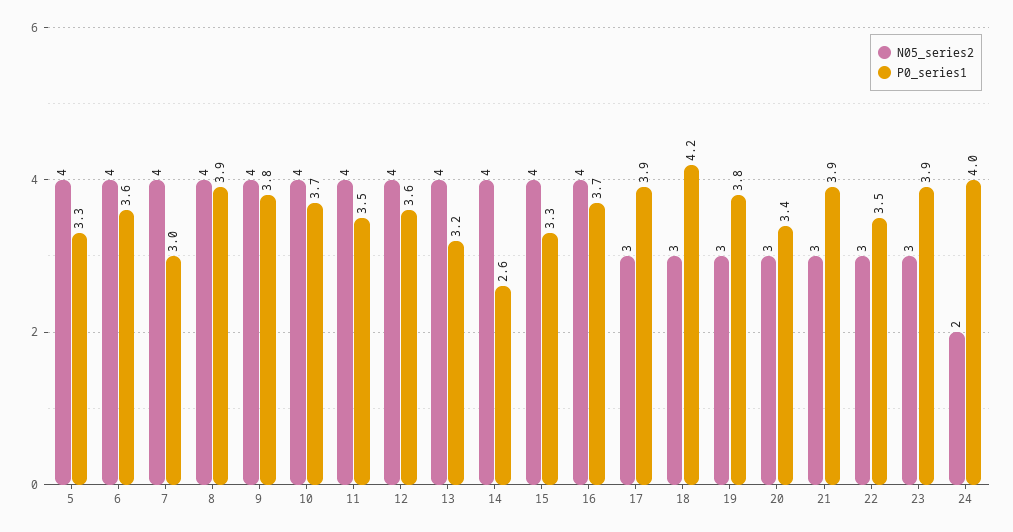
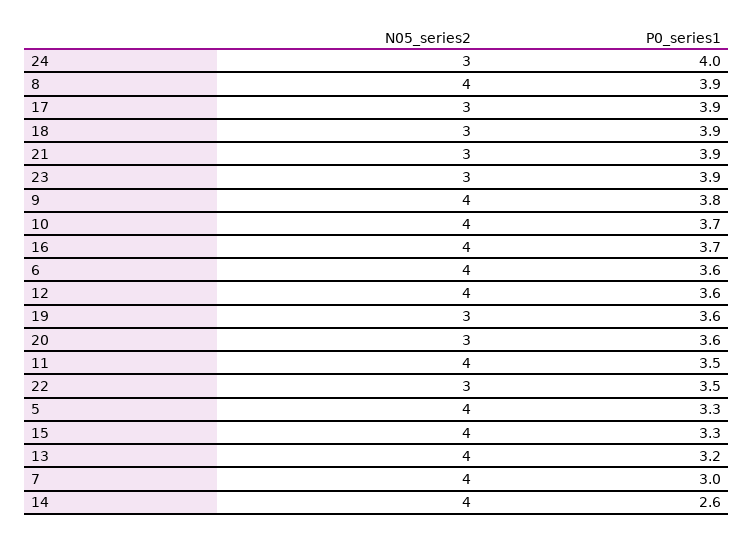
P0_series1, 18: 4.2 -> 3.9
P0_series1, 19: 3.8 -> 3.6
P0_series1, 20: 3.4 -> 3.6
N05_series2, 24: 2 -> 3

